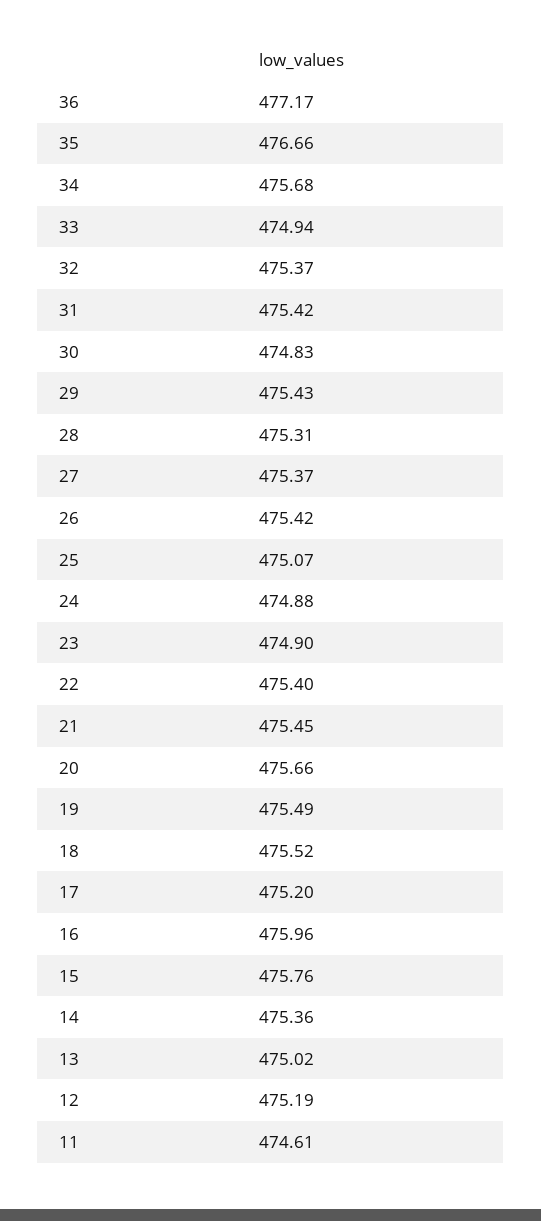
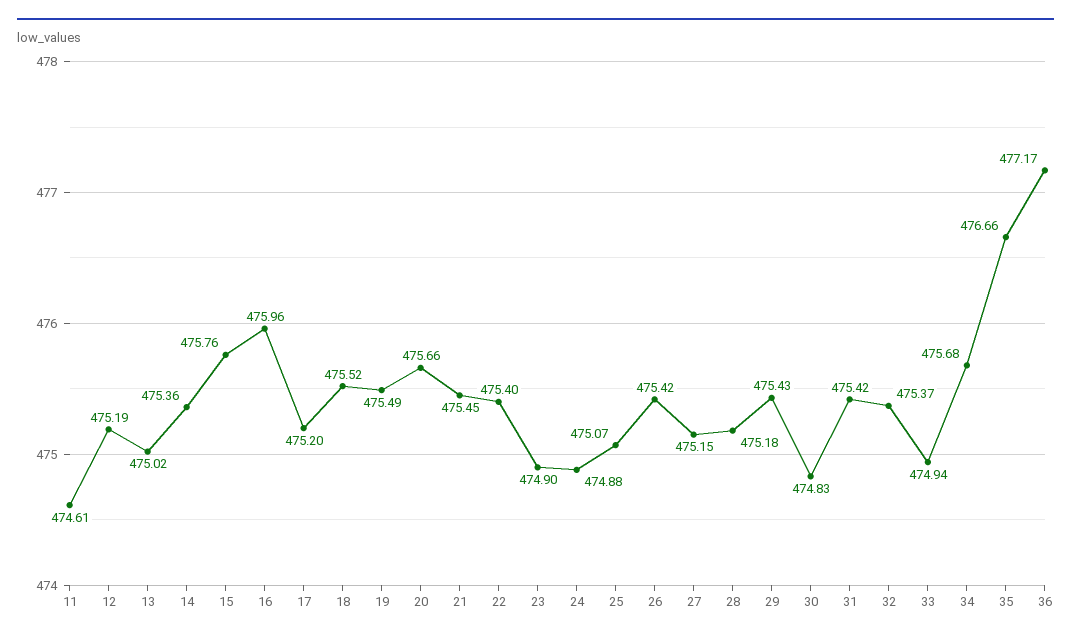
28: 475.31 -> 475.18
27: 475.37 -> 475.15

